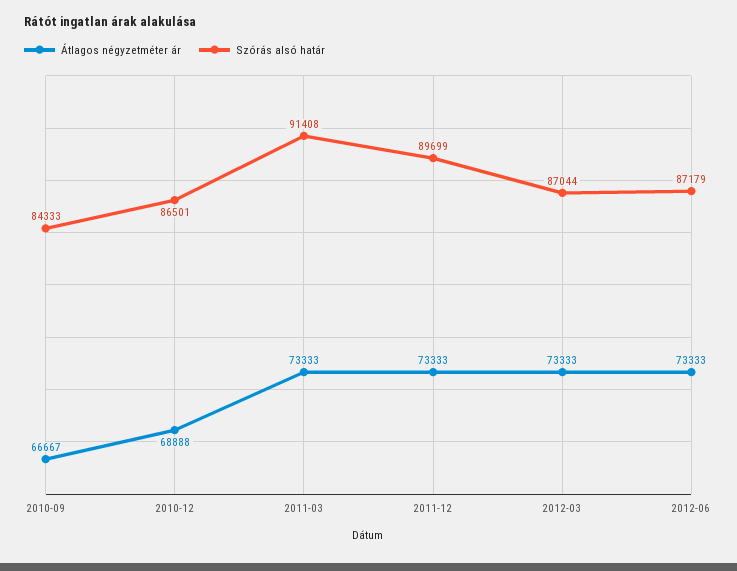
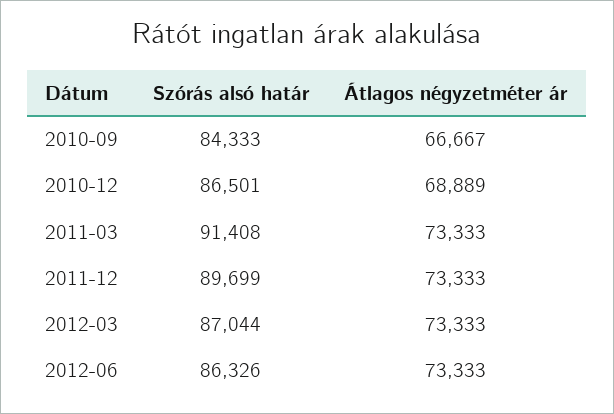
Átlagos négyzetméter ár, 2010-12: 68888 -> 68889
Szórás alsó határ, 2012-06: 87179 -> 86326

